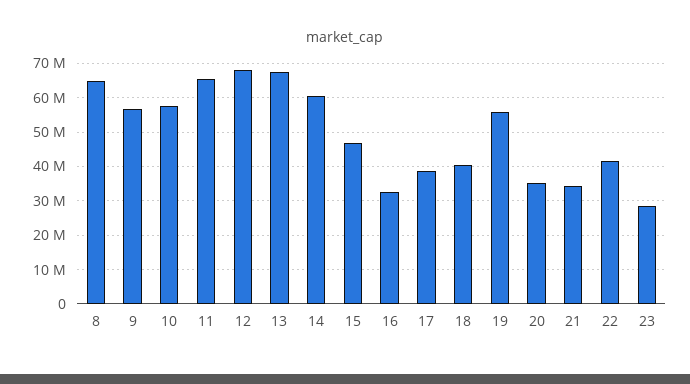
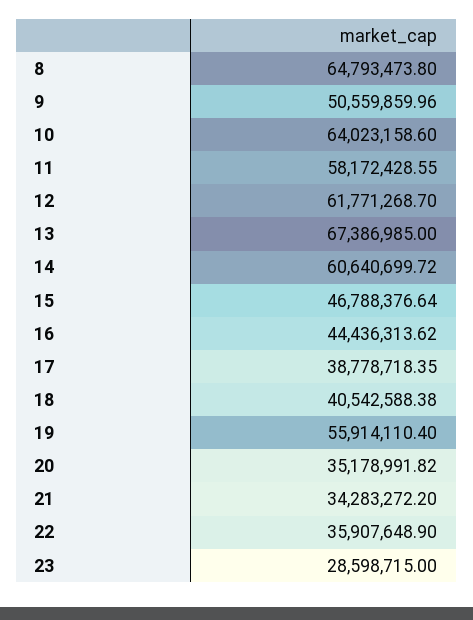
9: 56000000 -> 50559859.96
10: 58000000 -> 64023158.6
11: 66000000 -> 58172428.55
12: 68000000 -> 61771268.7
16: 32000000 -> 44436313.62
22: 42000000 -> 35907648.9

